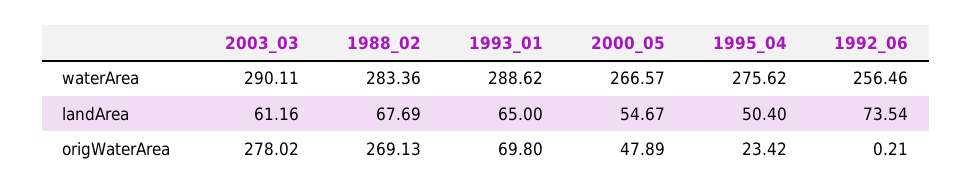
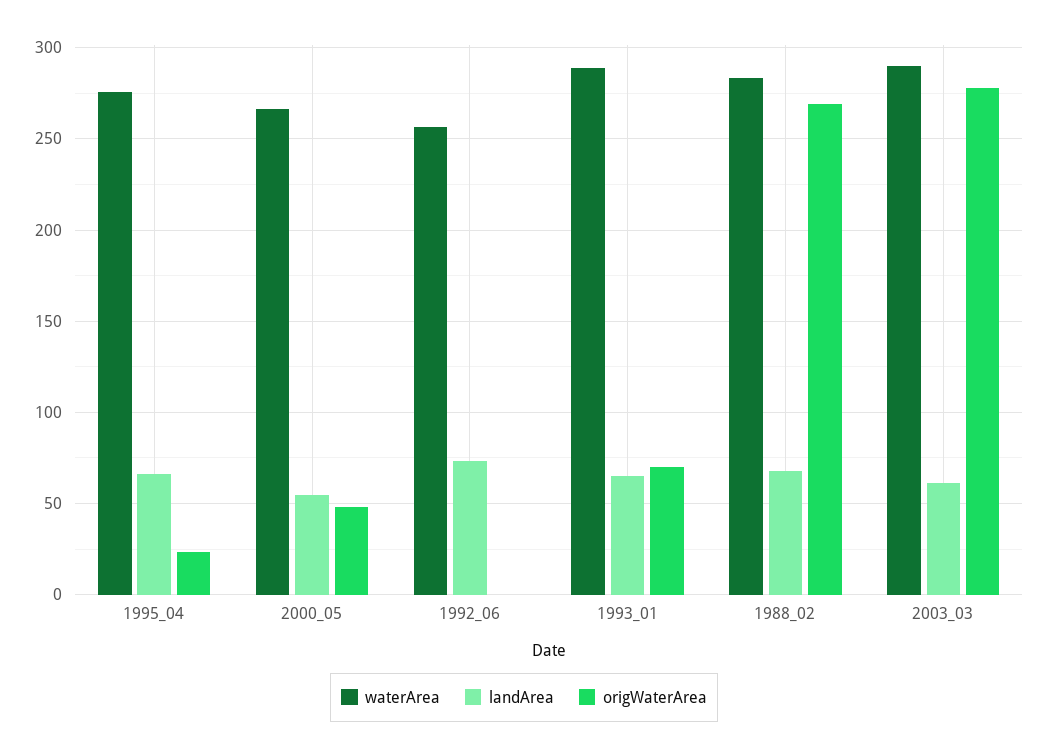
landArea, 1995_04: 50.4 -> 65

